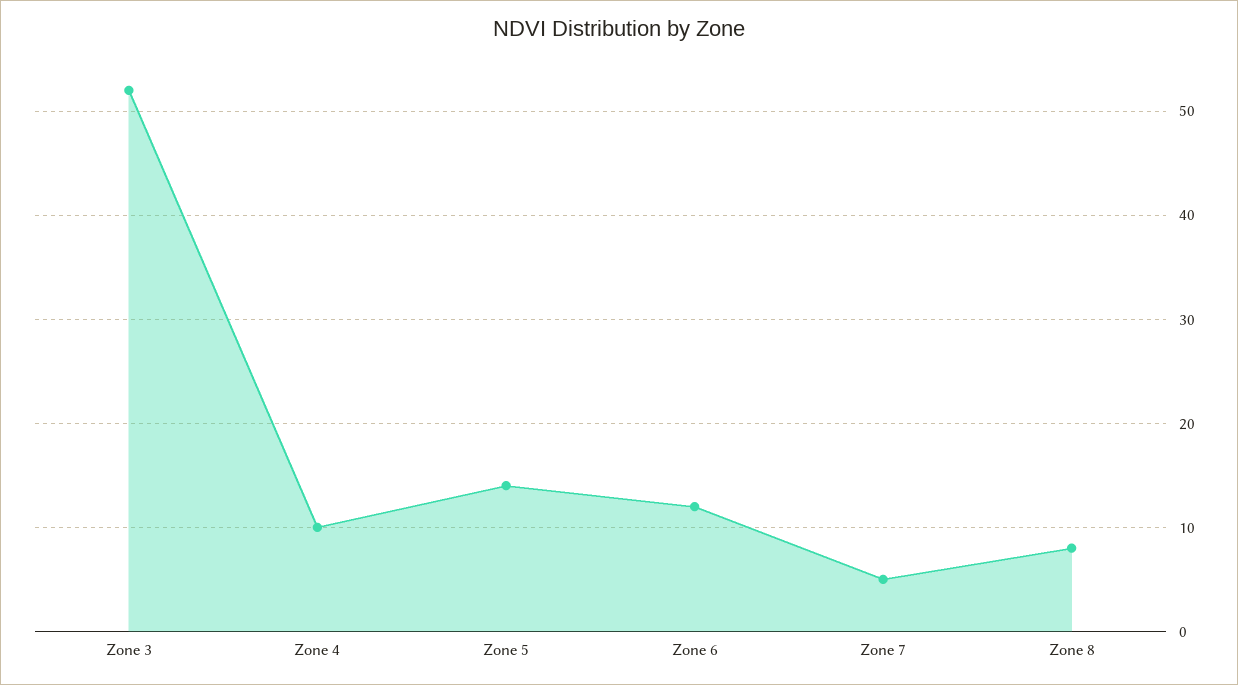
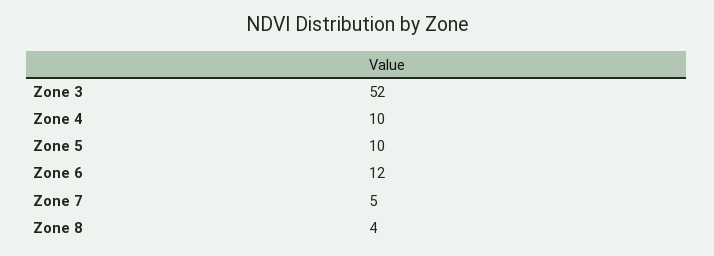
Zone 5: 14 -> 10
Zone 8: 8 -> 4

